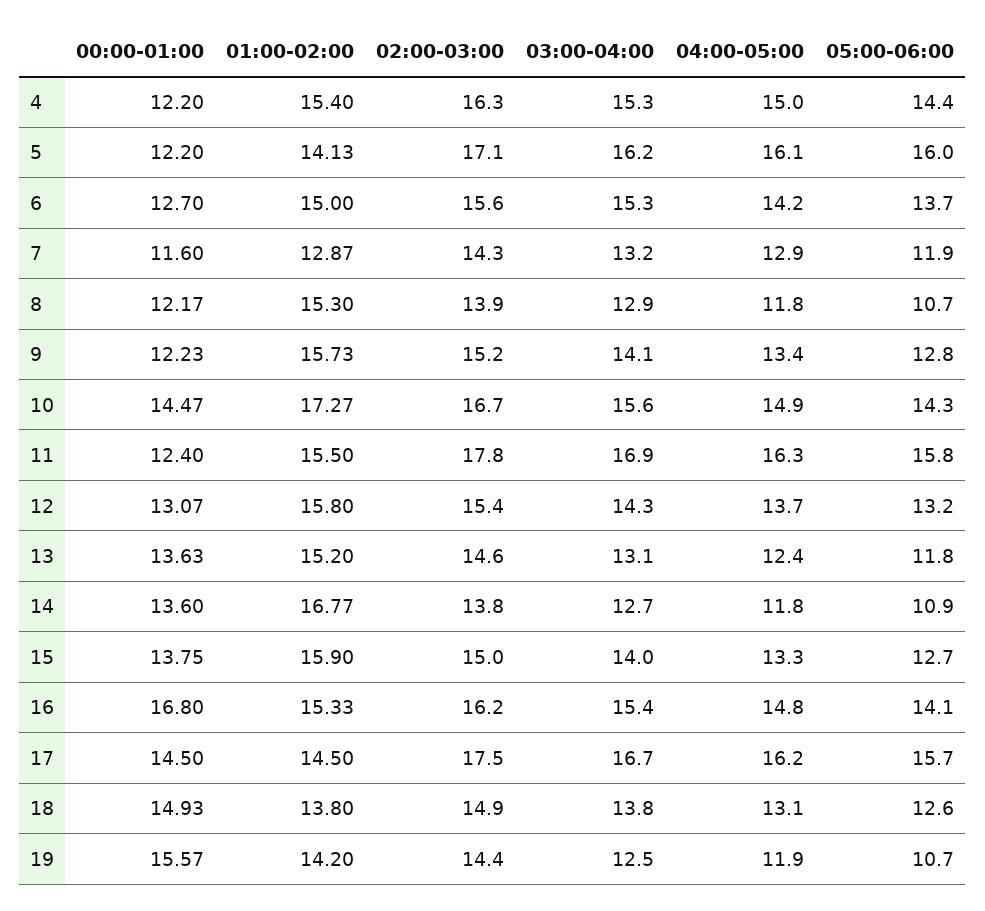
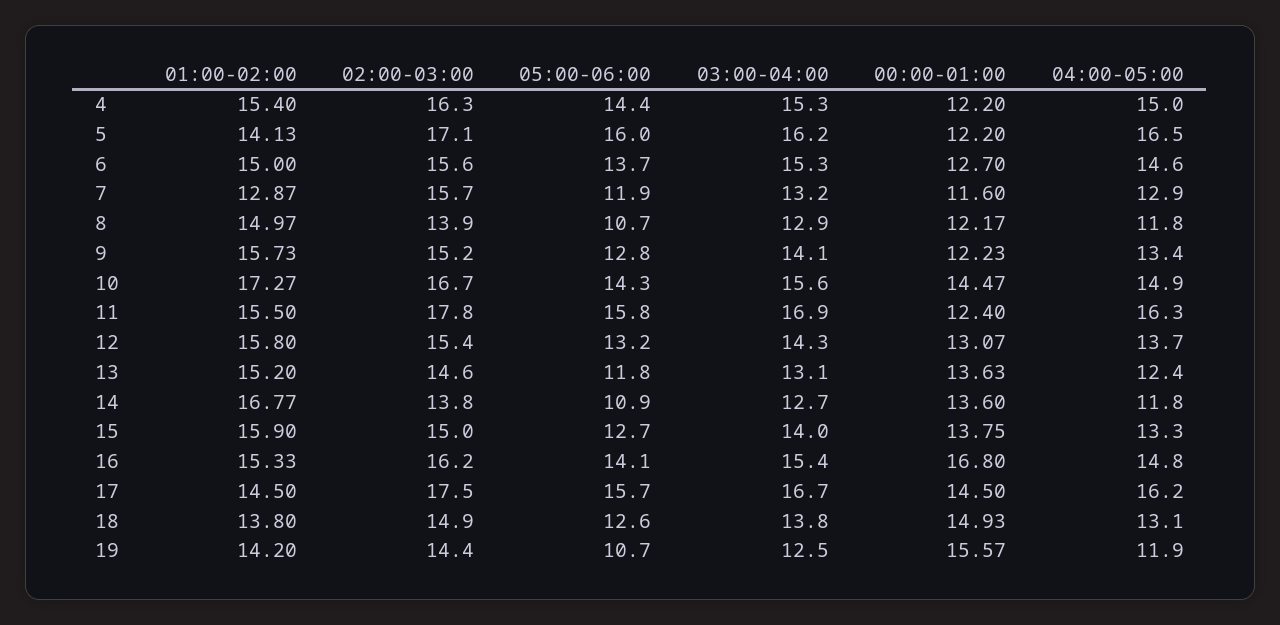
04:00-05:00, 5: 16.1 -> 16.5
04:00-05:00, 6: 14.2 -> 14.6
02:00-03:00, 7: 14.3 -> 15.7
01:00-02:00, 8: 15.3 -> 14.97

